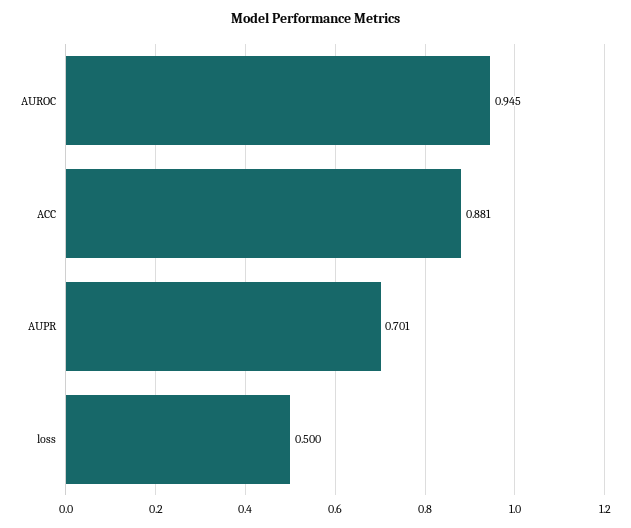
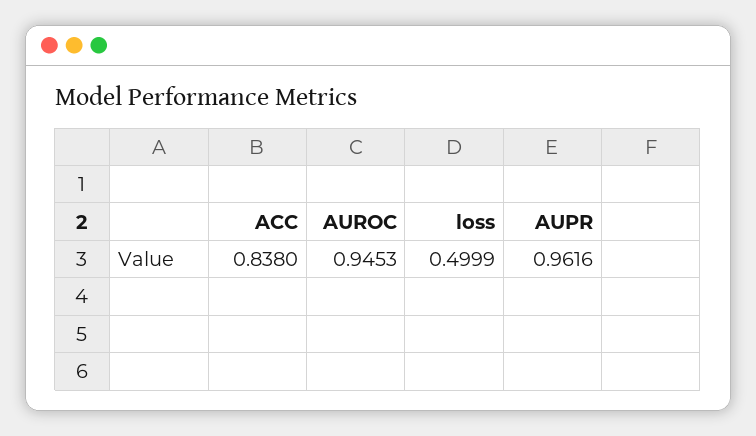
ACC: 0.881 -> 0.838
AUPR: 0.701 -> 0.9616

